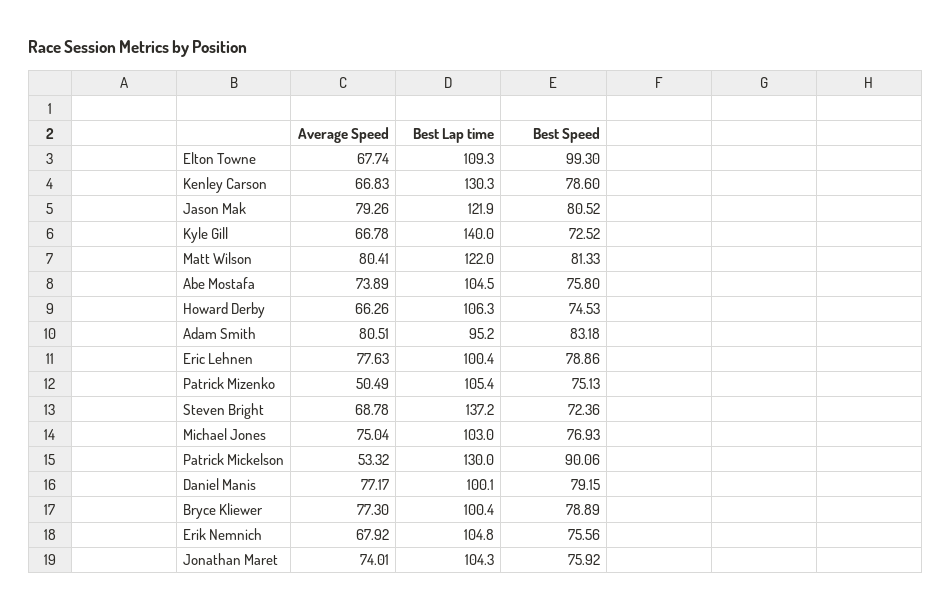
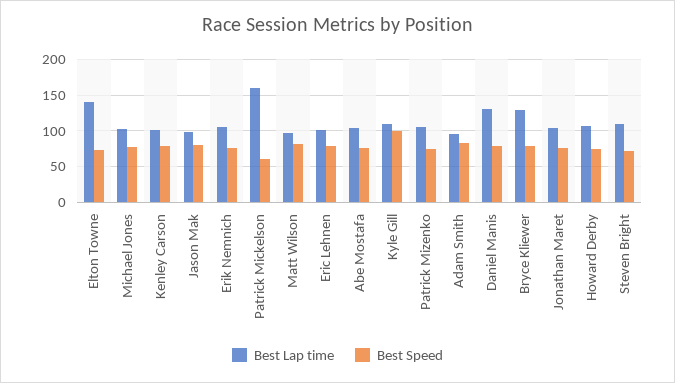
Average Speed, Elton Towne: 67.74 -> none
Best Lap time, Elton Towne: 109.3 -> 140
Best Speed, Elton Towne: 99.3 -> 70
Average Speed, Kenley Carson: 66.83 -> none
Best Lap time, Kenley Carson: 130.3 -> 100
Average Speed, Jason Mak: 79.26 -> none
Best Lap time, Jason Mak: 121.9 -> 100
Average Speed, Kyle Gill: 66.78 -> none
Best Lap time, Kyle Gill: 140 -> 110
Best Speed, Kyle Gill: 72.52 -> 100
Average Speed, Matt Wilson: 80.41 -> none
Best Lap time, Matt Wilson: 122 -> 100
Average Speed, Abe Mostafa: 73.89 -> none
Average Speed, Howard Derby: 66.26 -> none
Average Speed, Adam Smith: 80.51 -> none
Average Speed, Eric Lehnen: 77.63 -> none
Average Speed, Patrick Mizenko: 50.49 -> none
Average Speed, Steven Bright: 68.78 -> none
Best Lap time, Steven Bright: 137.2 -> 110
Average Speed, Michael Jones: 75.04 -> none
Average Speed, Patrick Mickelson: 53.32 -> none
Best Lap time, Patrick Mickelson: 130 -> 160
Best Speed, Patrick Mickelson: 90.06 -> 60
Average Speed, Daniel Manis: 77.17 -> none
Best Lap time, Daniel Manis: 100.1 -> 130
Average Speed, Bryce Kliewer: 77.3 -> none
Best Lap time, Bryce Kliewer: 100.4 -> 130
Average Speed, Erik Nemnich: 67.92 -> none
Average Speed, Jonathan Maret: 74.01 -> none

